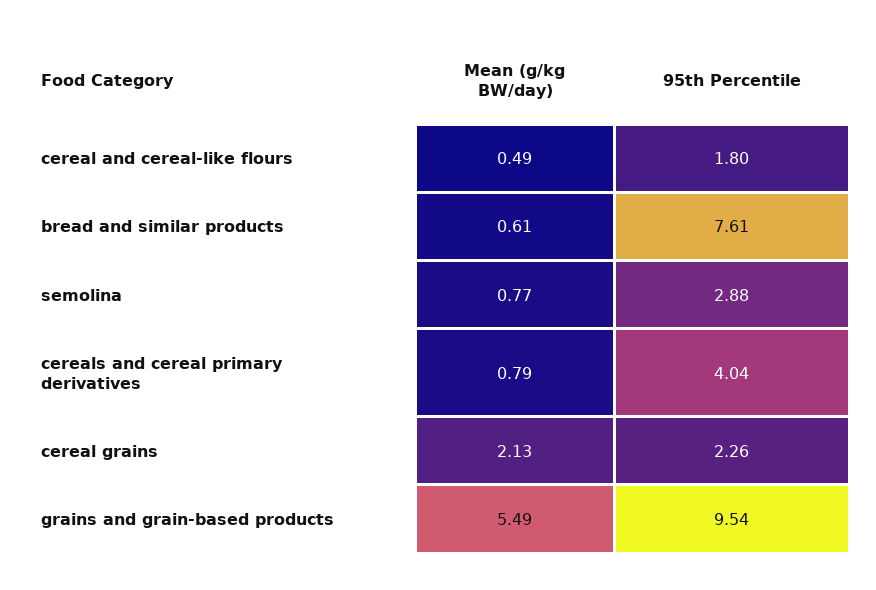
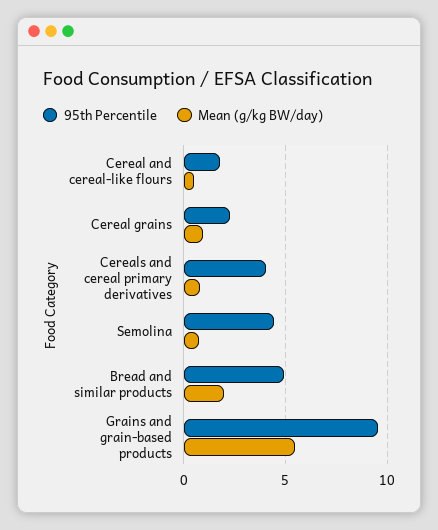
Mean (g/kg BW/day), bread and similar products: 0.61 -> 2
95th Percentile, bread and similar products: 7.61 -> 5
95th Percentile, semolina: 2.88 -> 4.5
Mean (g/kg BW/day), cereal grains: 2.13 -> 1

